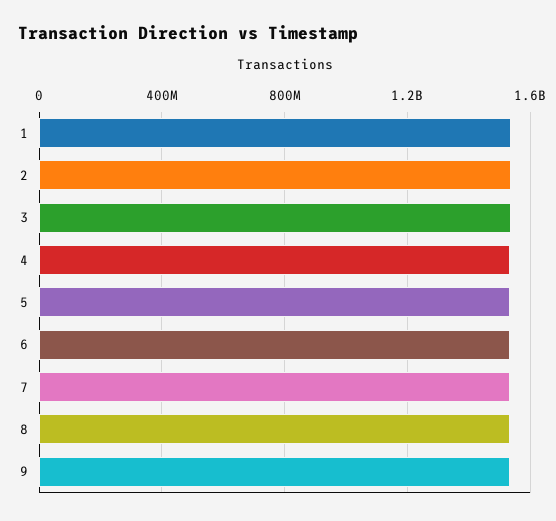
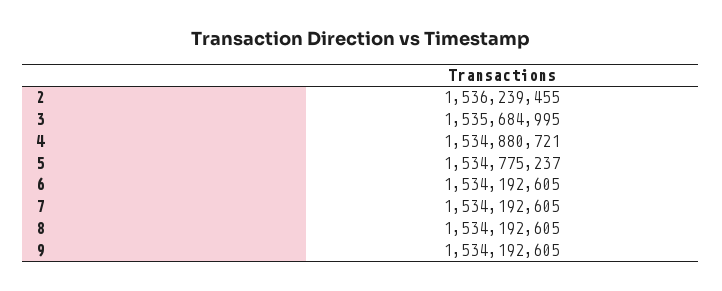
1: 1550000000 -> none

